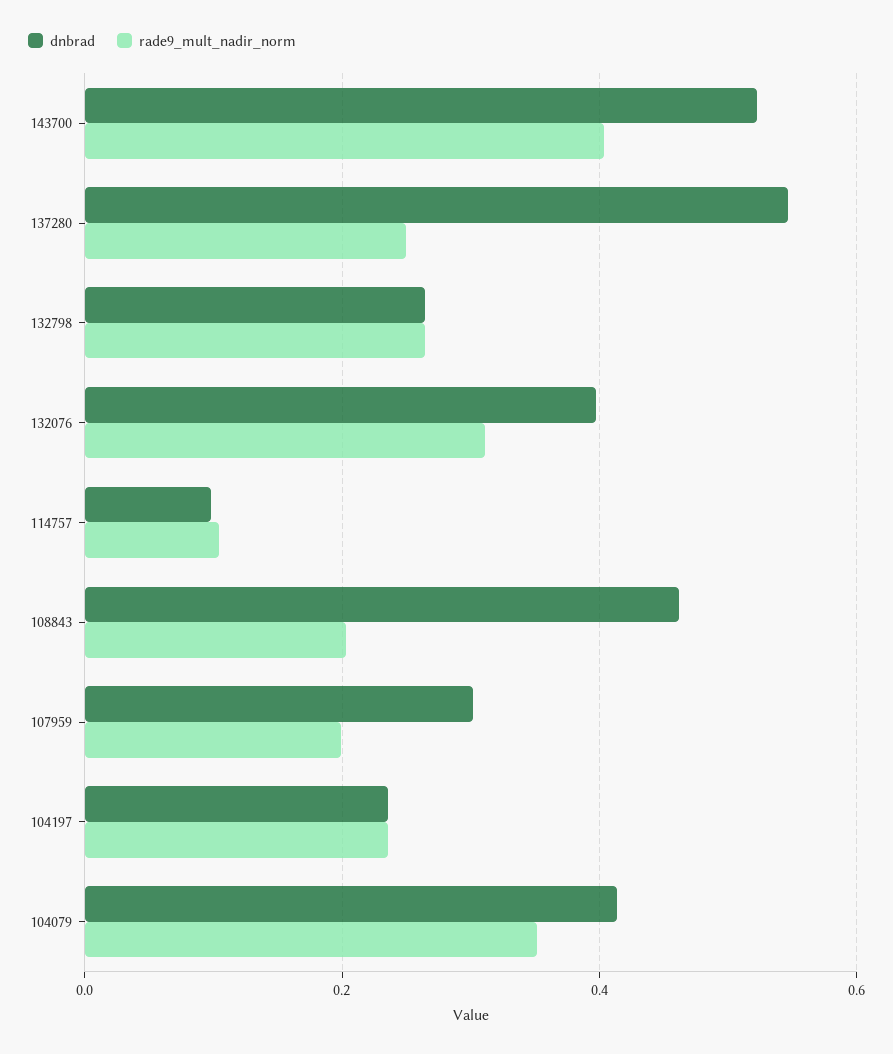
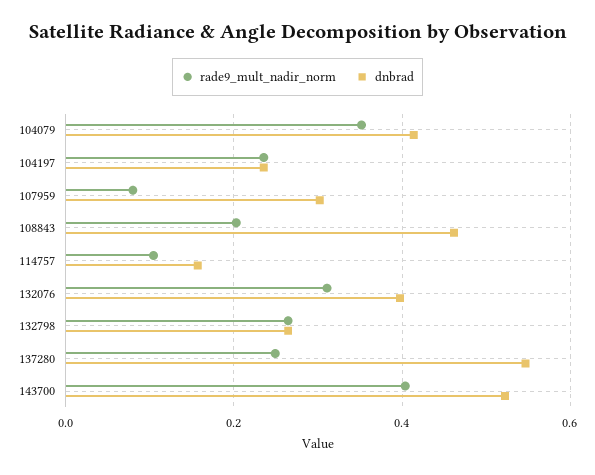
dnbrad, 114757: 0.1 -> 0.16
rade9_mult_nadir_norm, 107959: 0.2 -> 0.08

